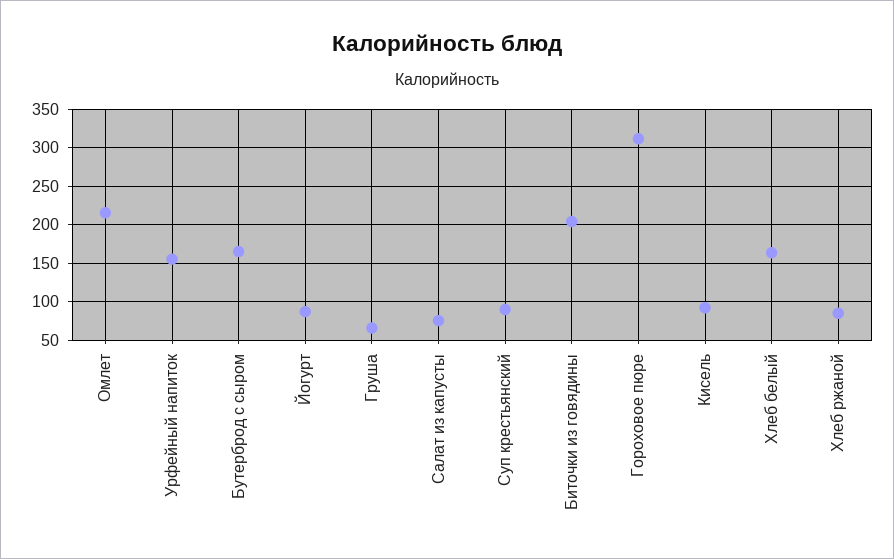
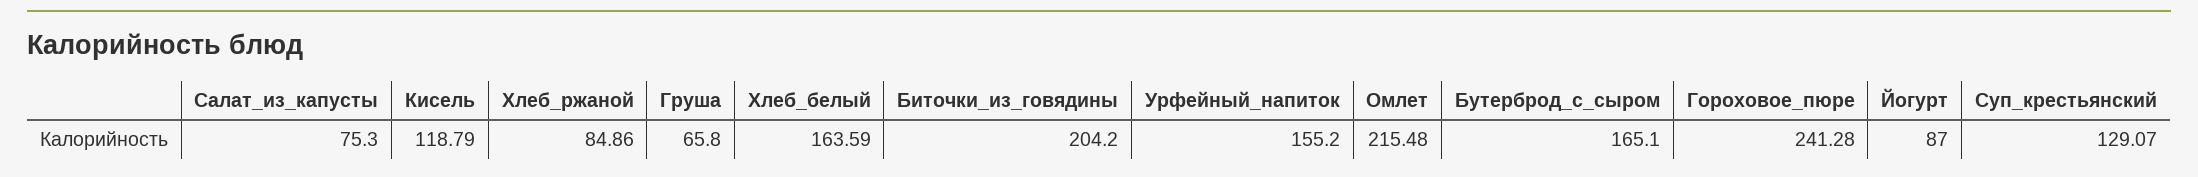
Суп крестьянский: 90 -> 129.07
Гороховое пюре: 310 -> 241.28
Кисель: 90 -> 118.79

